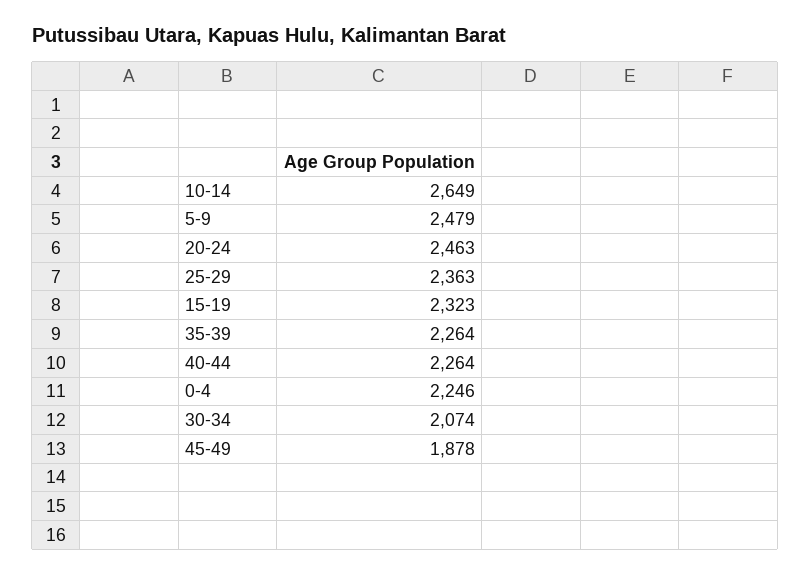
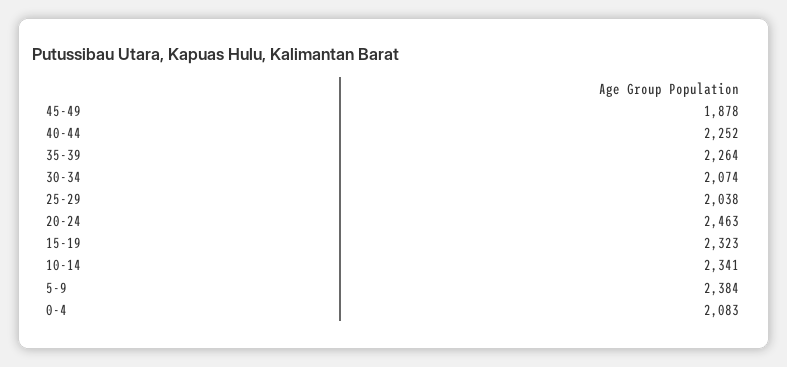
10-14: 2649 -> 2341
5-9: 2479 -> 2384
25-29: 2363 -> 2038
40-44: 2264 -> 2252
0-4: 2246 -> 2083

